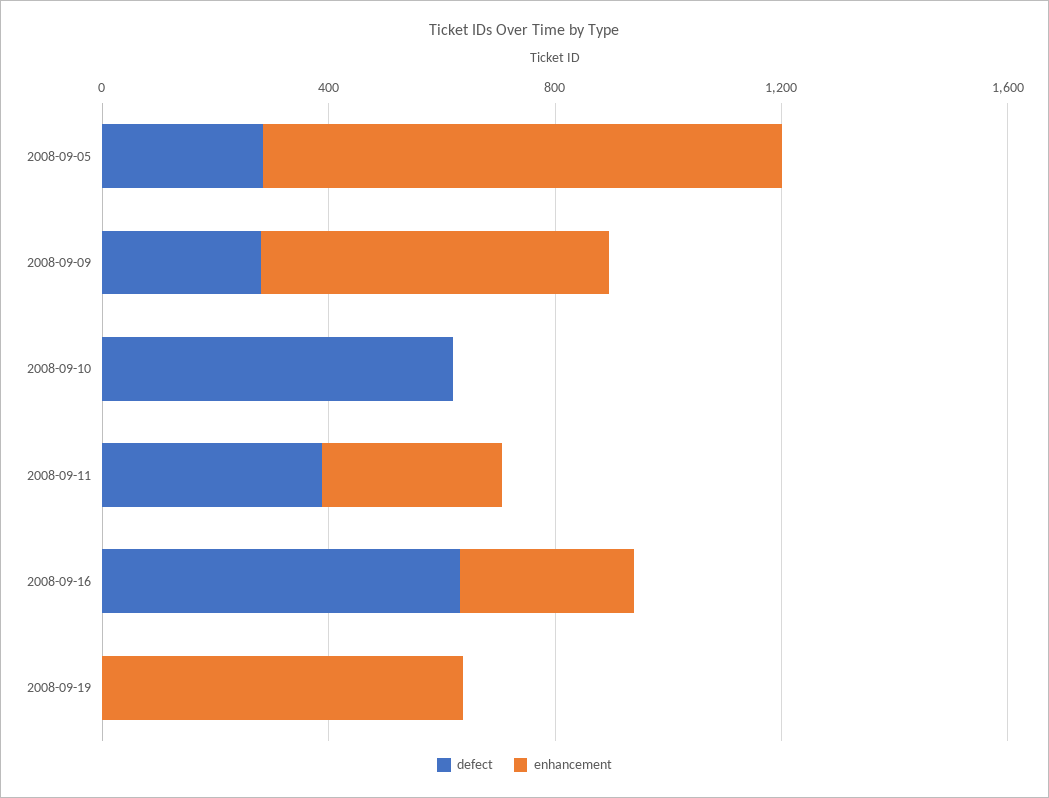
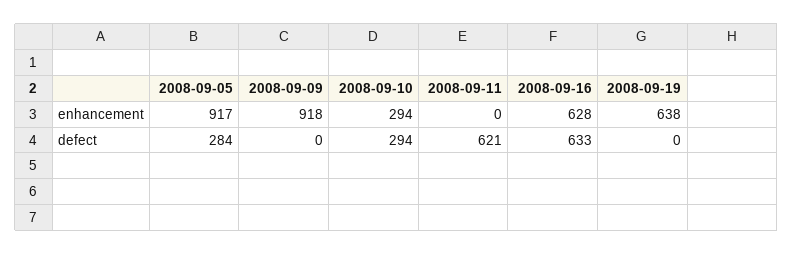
defect, 2008-09-09: 300 -> 0
enhancement, 2008-09-09: 600 -> 918
defect, 2008-09-10: 600 -> 294
enhancement, 2008-09-10: 0 -> 294
defect, 2008-09-11: 400 -> 621
enhancement, 2008-09-11: 300 -> 0
enhancement, 2008-09-16: 300 -> 628

